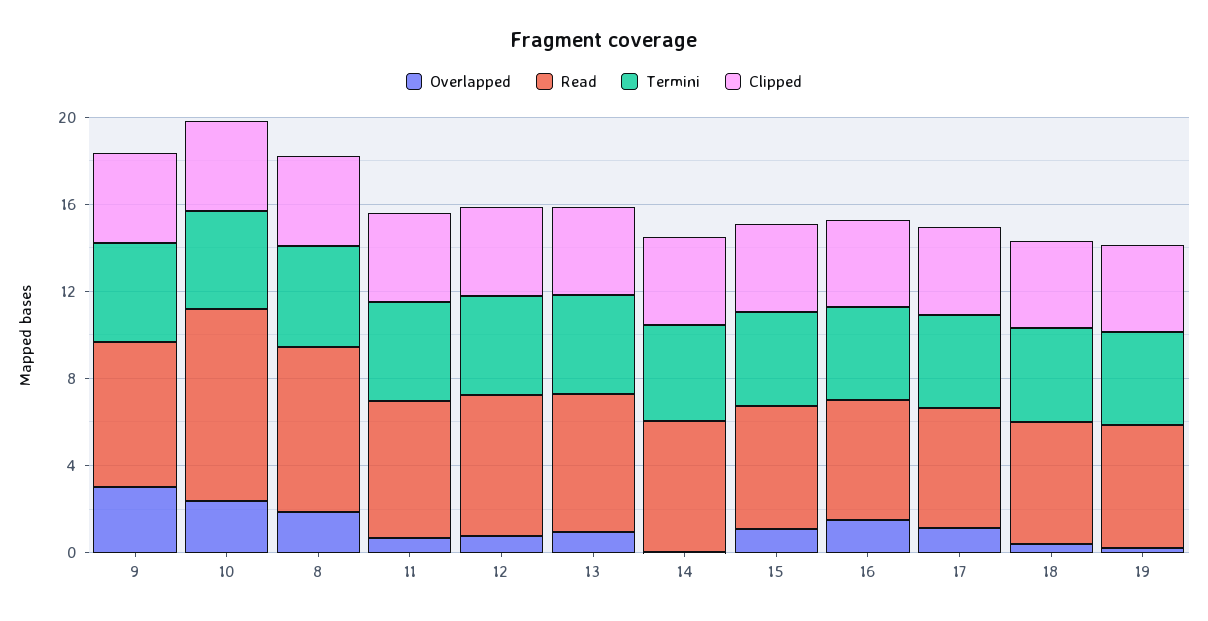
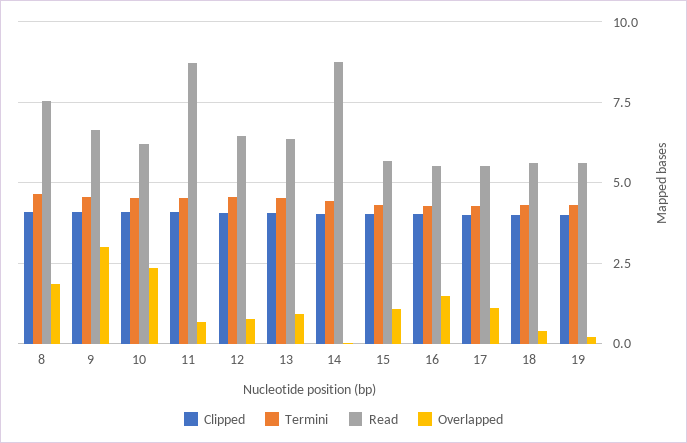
Read, 10: 9 -> 6.25
Read, 11: 6 -> 8.75
Read, 14: 6 -> 8.75

